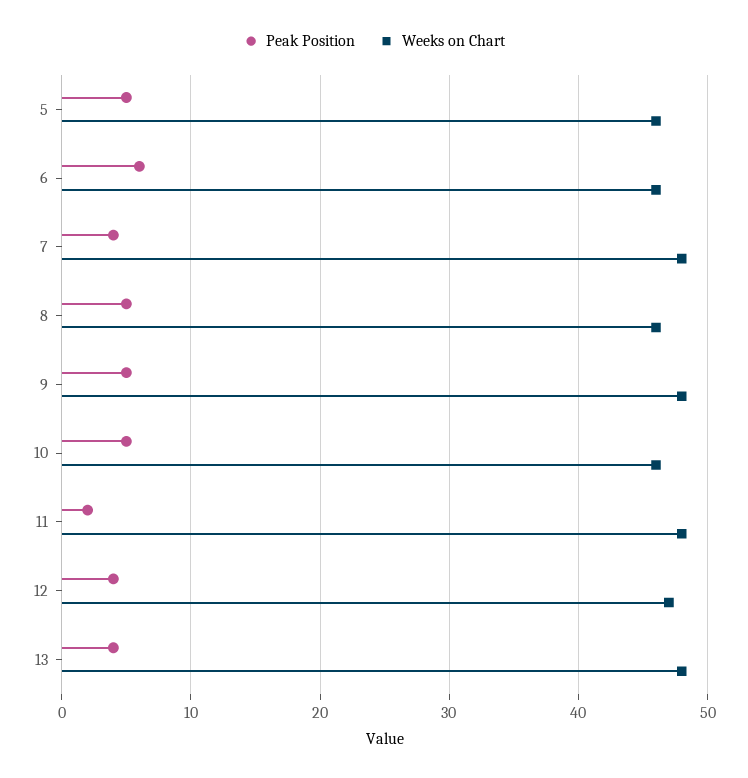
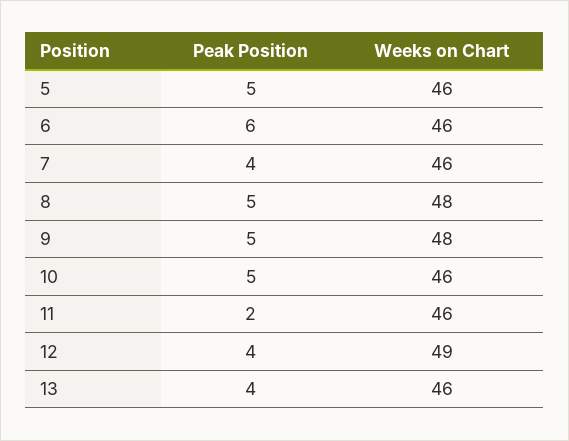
Weeks on Chart, 7: 48 -> 46
Weeks on Chart, 8: 46 -> 48
Weeks on Chart, 11: 48 -> 46
Weeks on Chart, 12: 47 -> 49
Weeks on Chart, 13: 48 -> 46

